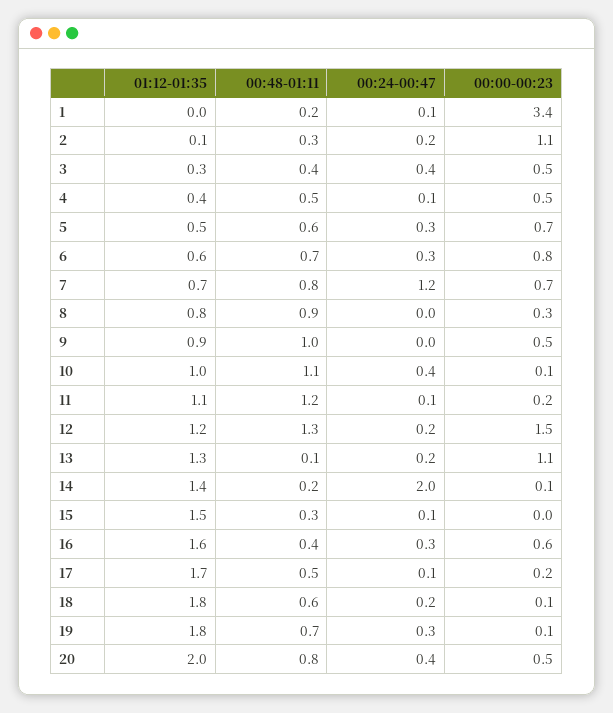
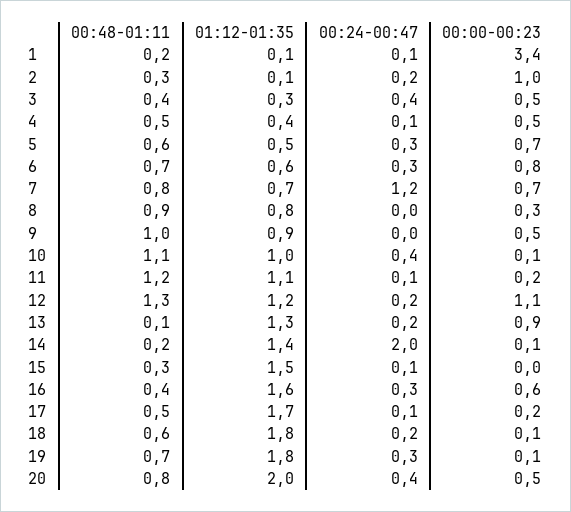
01:12-01:35, 1: 0 -> 0.1
00:00-00:23, 2: 1.1 -> 1
00:00-00:23, 12: 1.5 -> 1.1
00:00-00:23, 13: 1.1 -> 0.9

